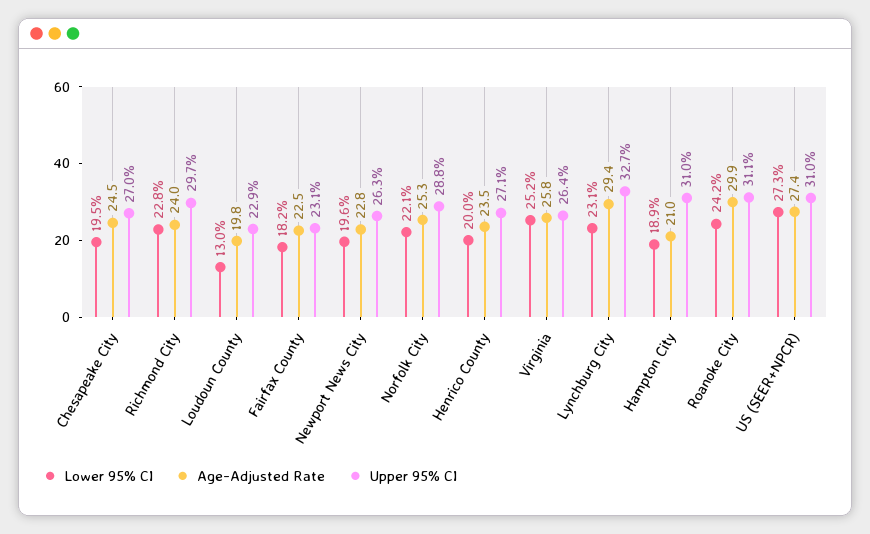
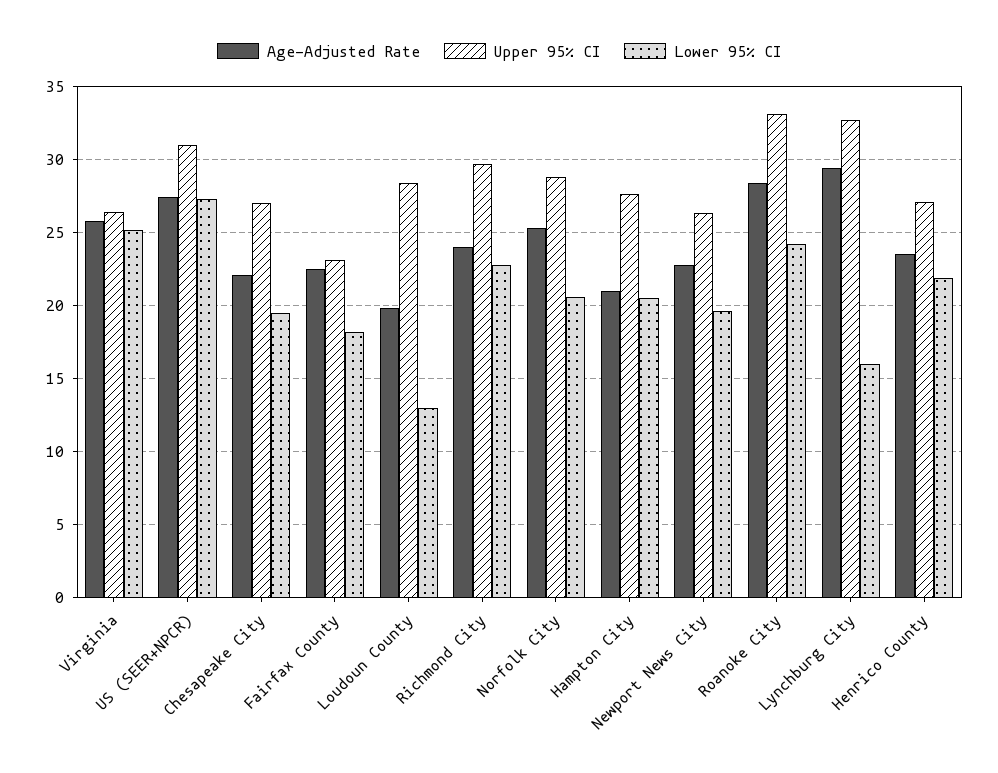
Age-Adjusted Rate, Chesapeake City: 24.5 -> 22
Upper 95% CI, Loudoun County: 22.9 -> 28.5
Lower 95% CI, Norfolk City: 22.1 -> 20.5
Lower 95% CI, Henrico County: 20 -> 22
Lower 95% CI, Lynchburg City: 23.1 -> 16
Lower 95% CI, Hampton City: 18.9 -> 20.5
Upper 95% CI, Hampton City: 31 -> 27.5
Age-Adjusted Rate, Roanoke City: 29.9 -> 28.5
Upper 95% CI, Roanoke City: 31.1 -> 33

